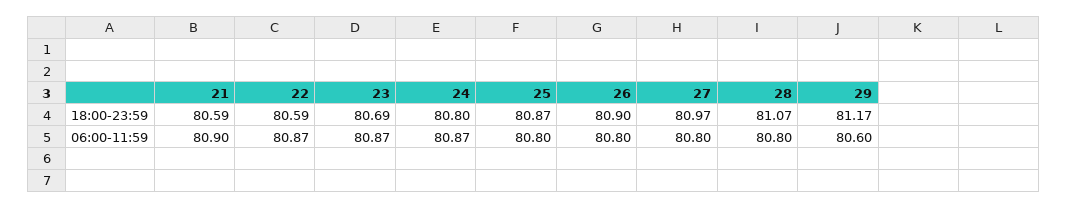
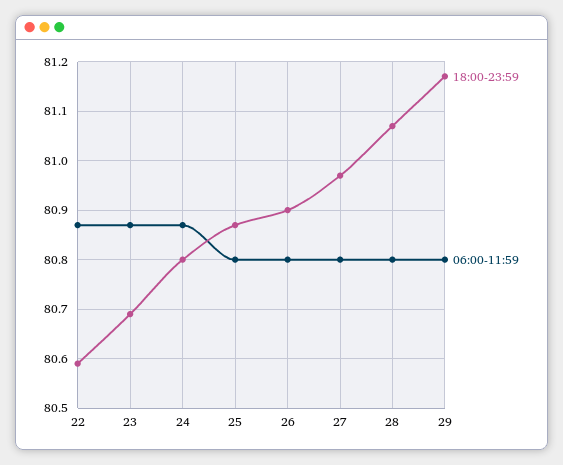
18:00-23:59, 21: 80.59 -> none
06:00-11:59, 21: 80.9 -> none
06:00-11:59, 29: 80.6 -> 80.8

